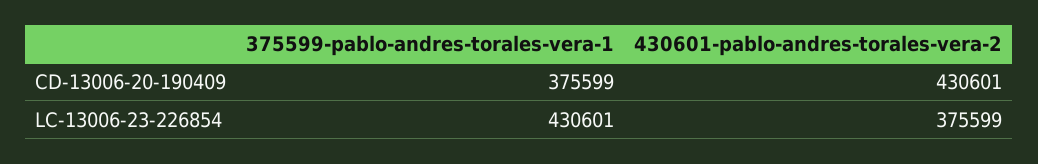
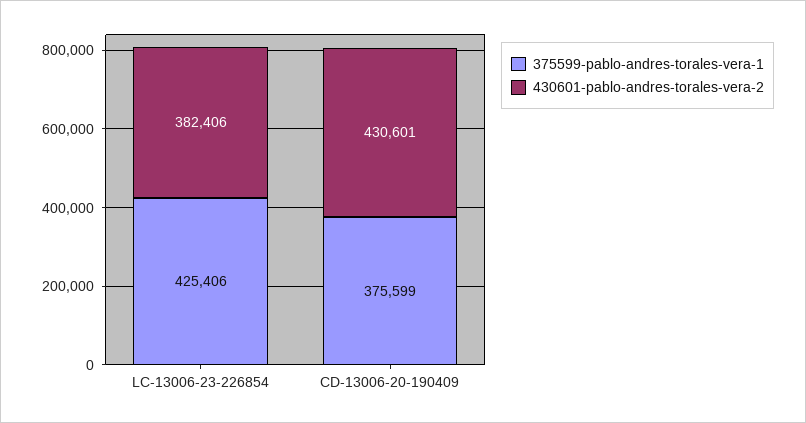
375599-pablo-andres-torales-vera-1, LC-13006-23-226854: 430601 -> 425406
430601-pablo-andres-torales-vera-2, LC-13006-23-226854: 375599 -> 382406

